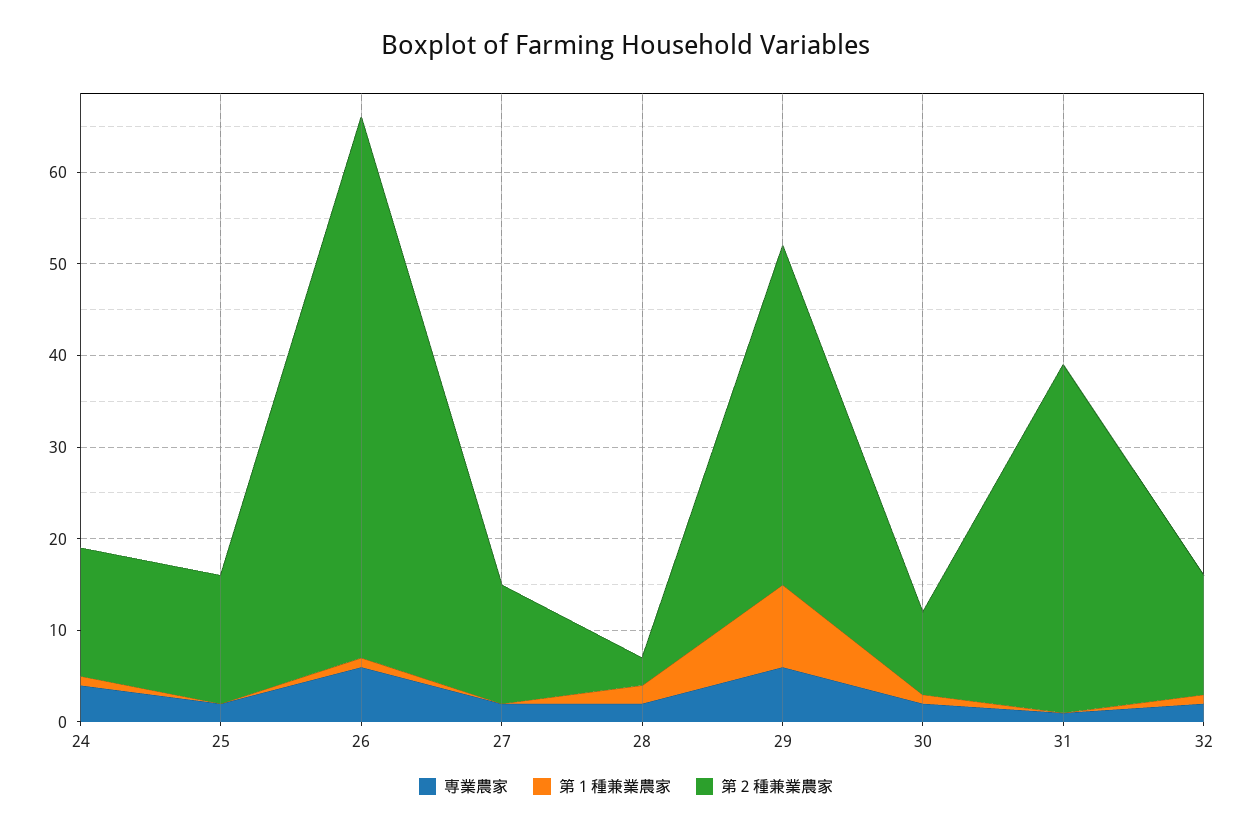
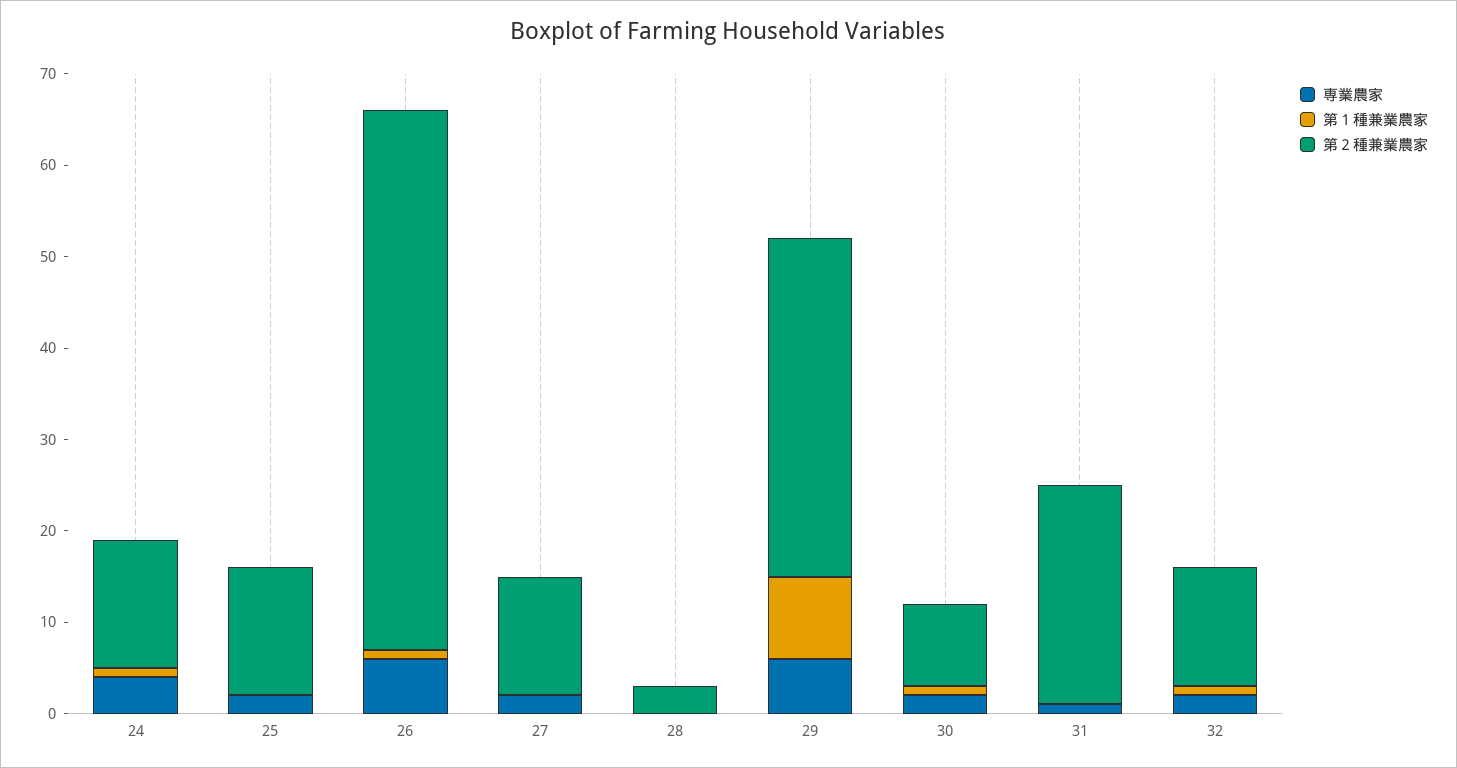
専業農家, 28: 2 -> 0
第１種兼業農家, 28: 2 -> 0
第２種兼業農家, 31: 38 -> 24

